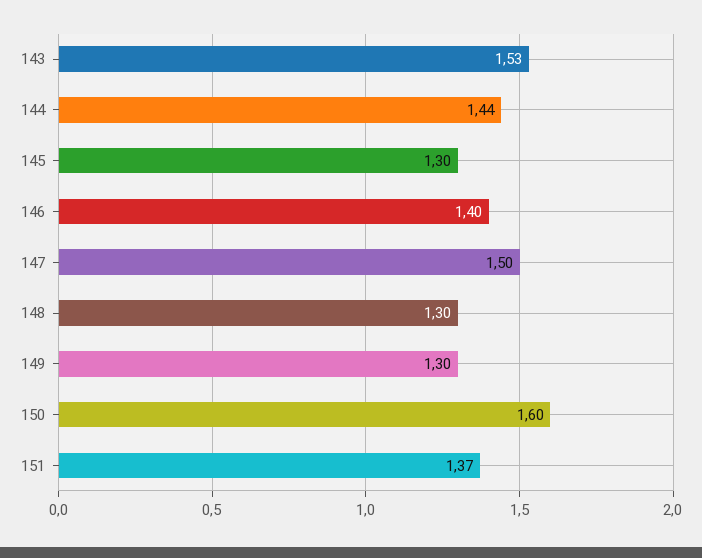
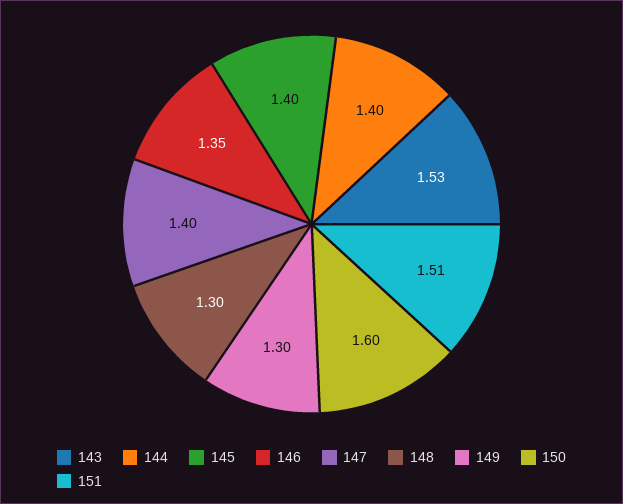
144: 1.44 -> 1.4
145: 1.3 -> 1.4
146: 1.4 -> 1.35
147: 1.5 -> 1.4
151: 1.37 -> 1.51

